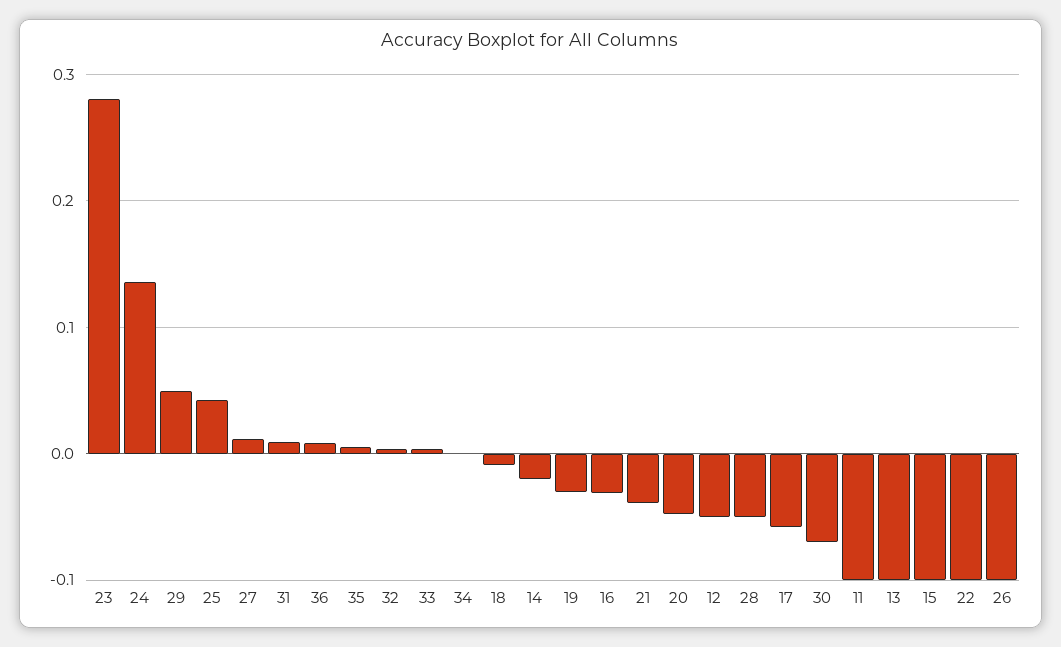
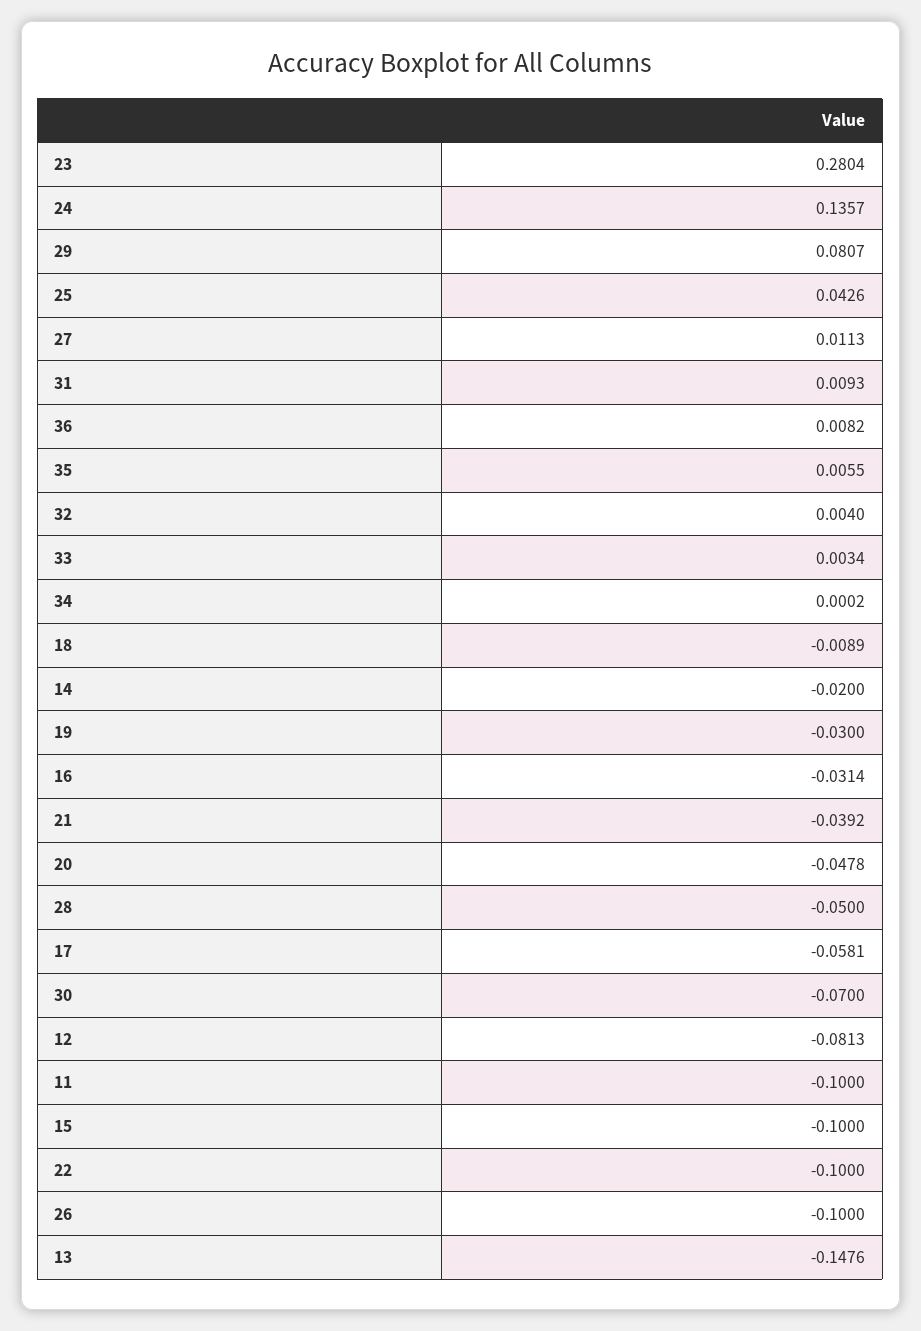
29: 0.05 -> 0.0807
12: -0.05 -> -0.0813
13: -0.1 -> -0.1476

